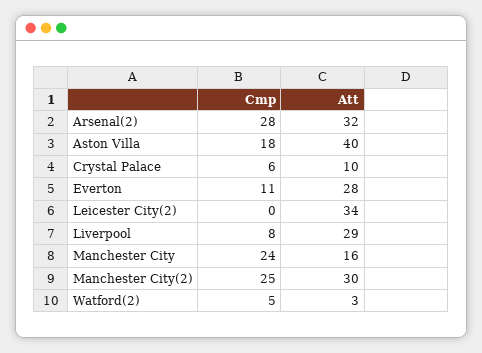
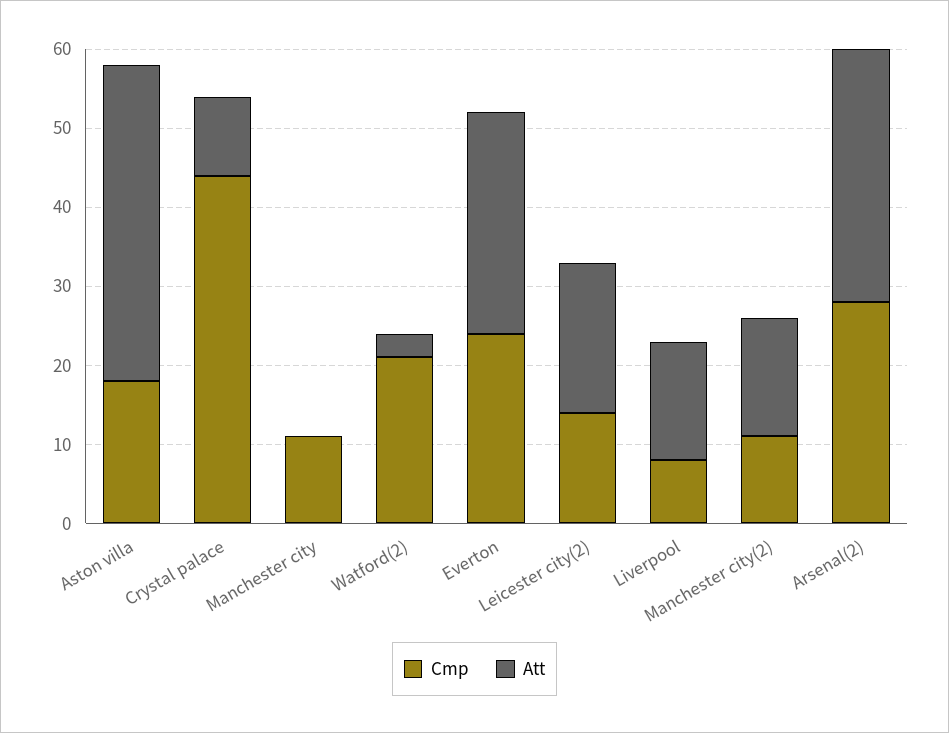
Cmp, Crystal Palace: 6 -> 45
Cmp, Everton: 11 -> 25
Cmp, Leicester City(2): 0 -> 15
Att, Leicester City(2): 34 -> 20
Att, Liverpool: 29 -> 15
Cmp, Manchester City: 24 -> 10
Att, Manchester City: 16 -> 0
Cmp, Manchester City(2): 25 -> 10
Att, Manchester City(2): 30 -> 15
Cmp, Watford(2): 5 -> 20

